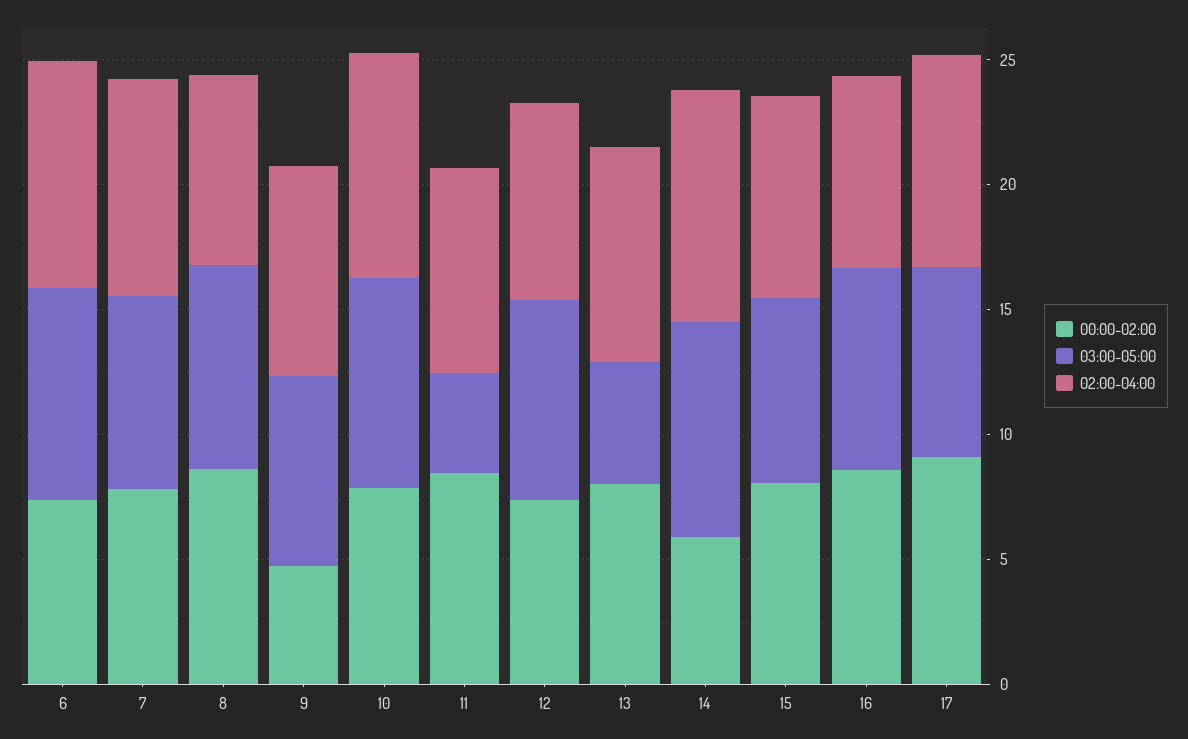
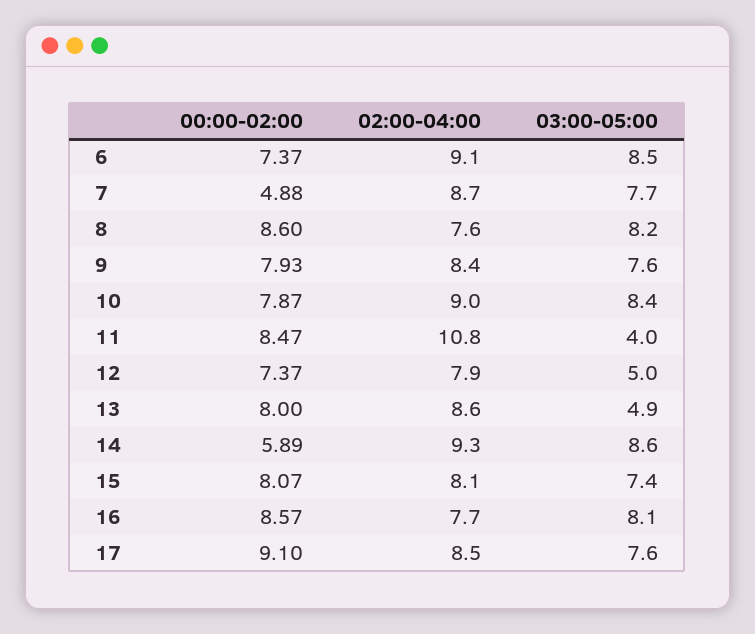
00:00-02:00, 7: 8 -> 4.88
00:00-02:00, 9: 5 -> 7.93
02:00-04:00, 11: 8 -> 10.8
03:00-05:00, 12: 8 -> 5

